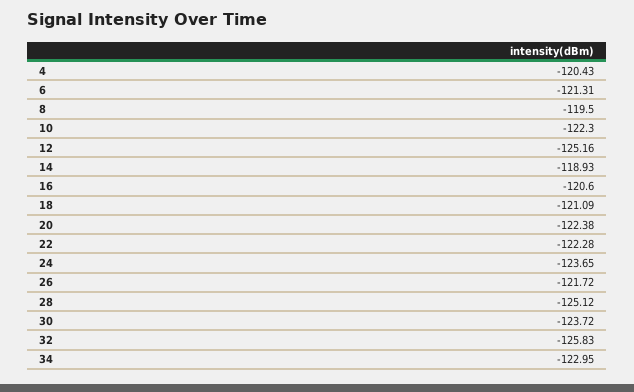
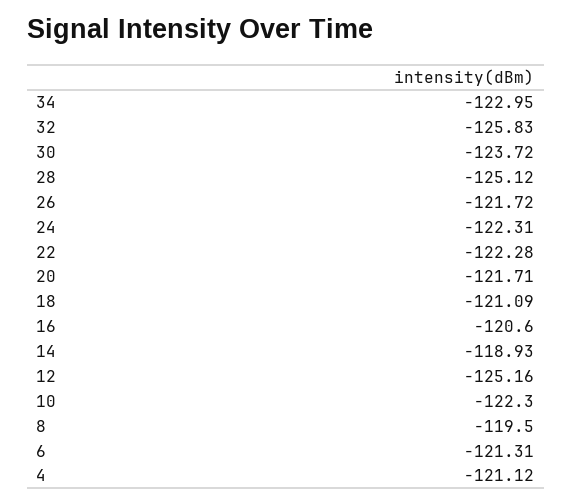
4: -120.43 -> -121.12
20: -122.38 -> -121.71
24: -123.65 -> -122.31

